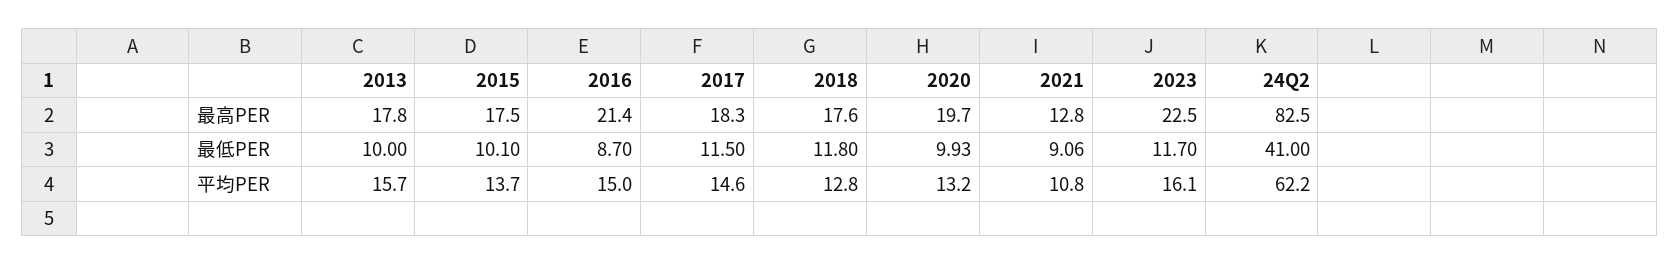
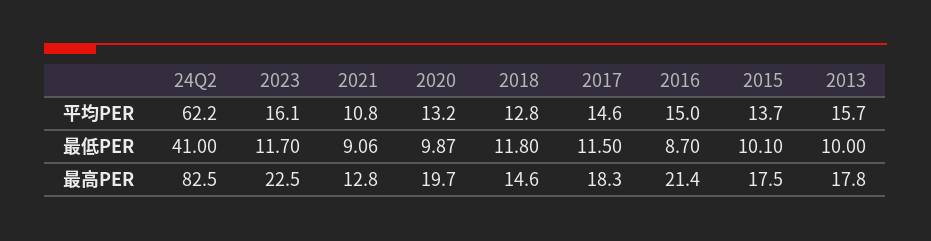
2018, 最高PER: 17.6 -> 14.6
2020, 最低PER: 9.93 -> 9.87

